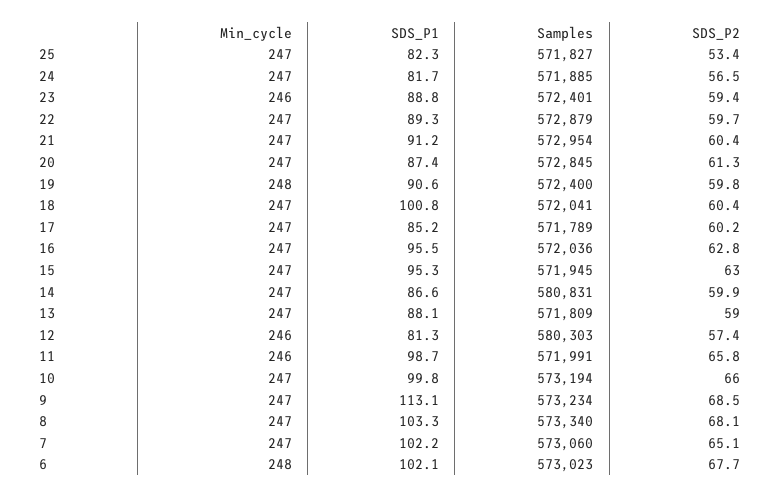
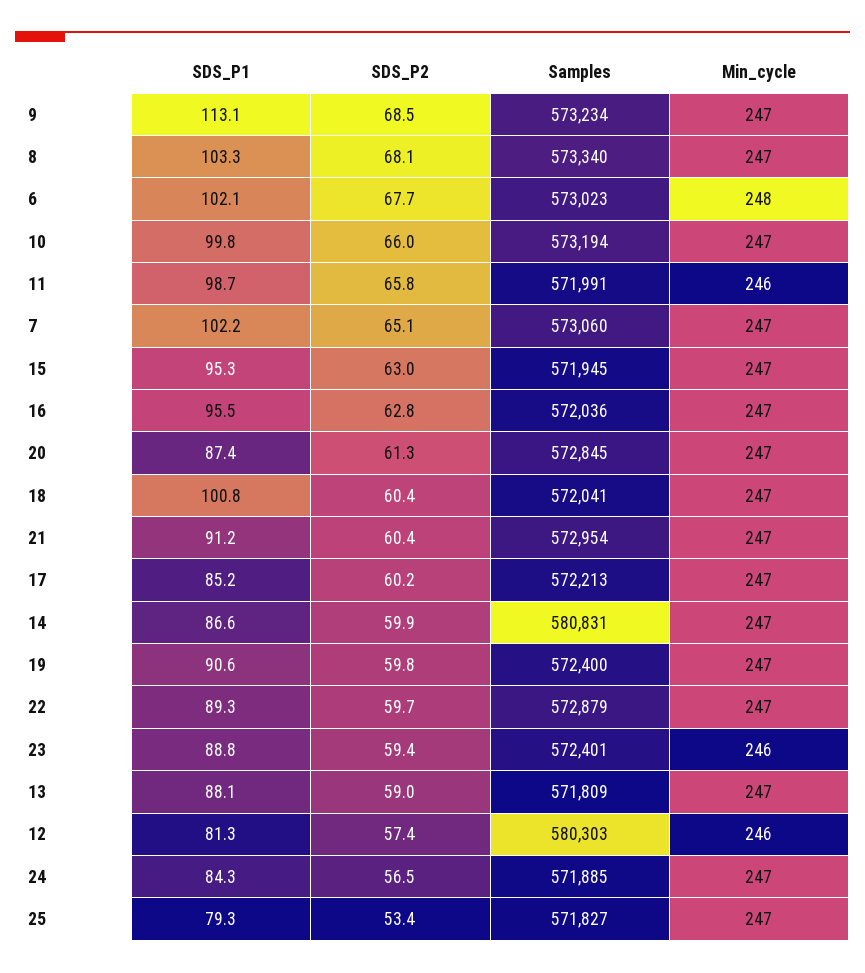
SDS_P1, 25: 82.3 -> 79.3
SDS_P1, 24: 81.7 -> 84.3
Min_cycle, 19: 248 -> 247
Samples, 17: 571789 -> 572213

